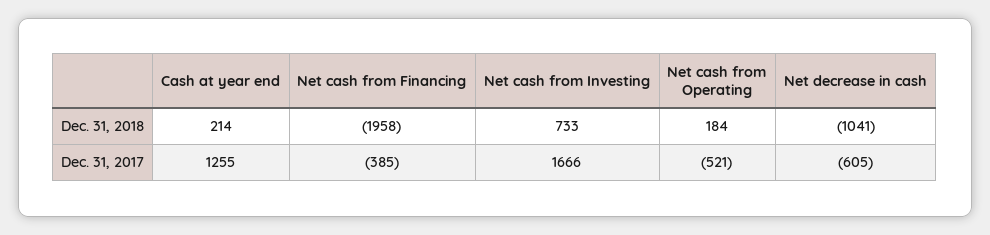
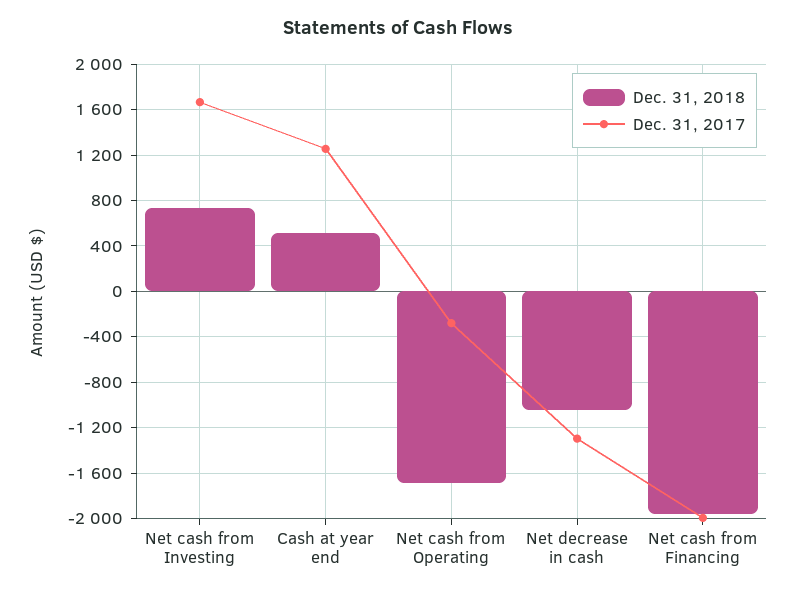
Dec. 31, 2018, Cash at year end: 214 -> 500
Dec. 31, 2018, Net cash from Operating: 184 -> -1700
Dec. 31, 2017, Net cash from Financing: -385 -> -2000
Dec. 31, 2017, Net cash from Operating: -521 -> -300
Dec. 31, 2017, Net decrease in cash: -605 -> -1300

